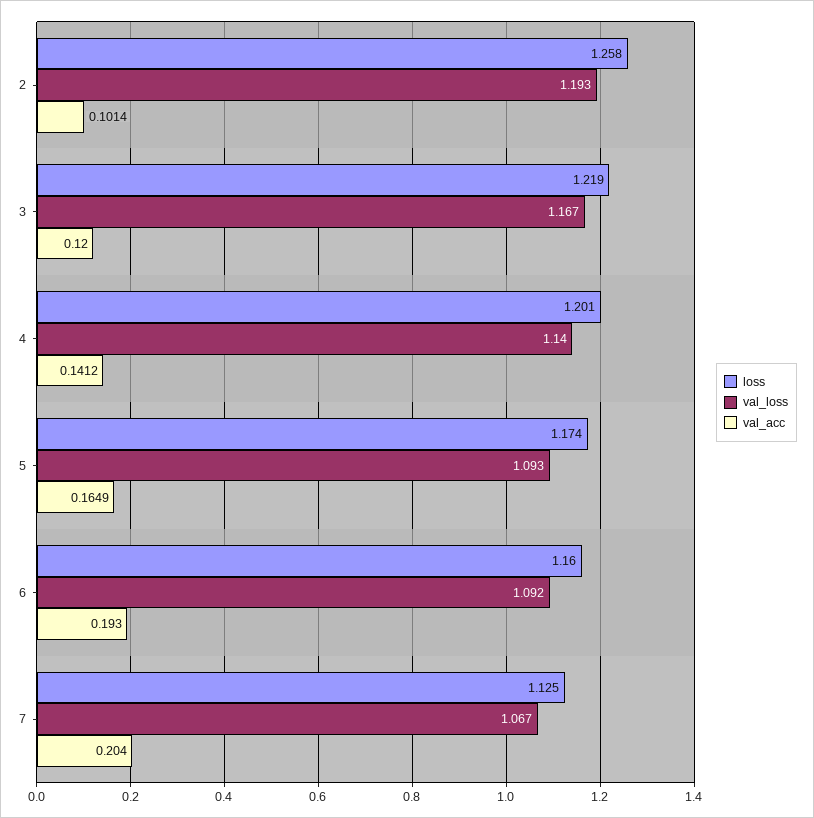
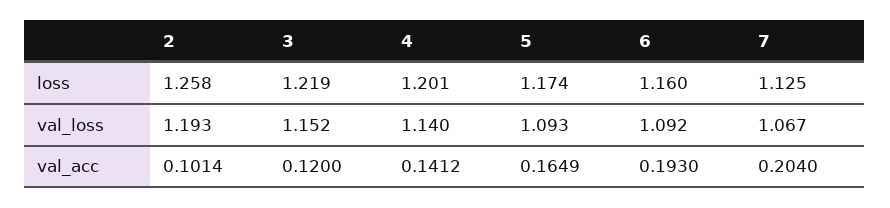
val_loss, 3: 1.167 -> 1.152

